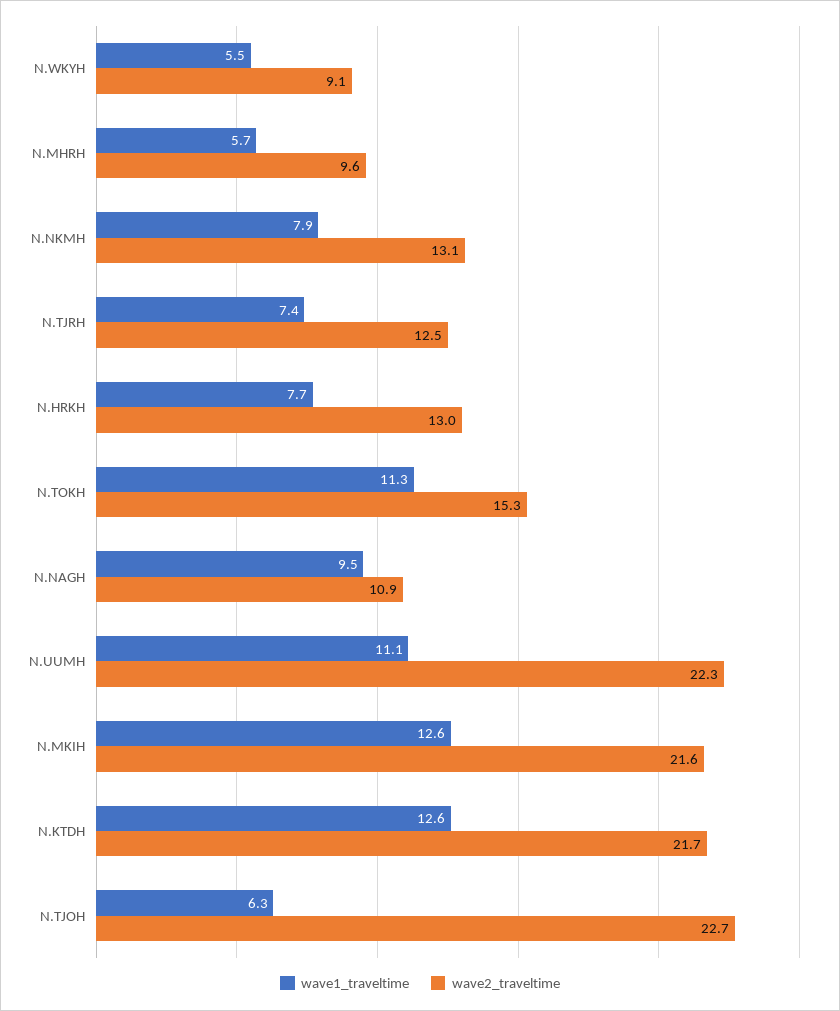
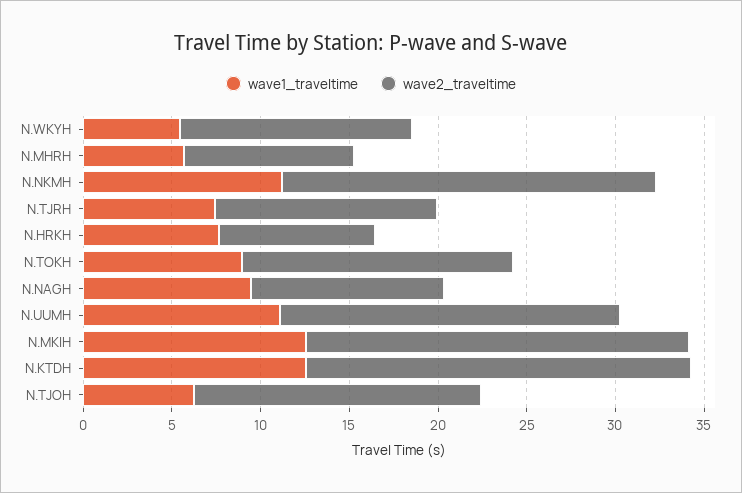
wave2_traveltime, N.WKYH: 9.1 -> 13
wave1_traveltime, N.NKMH: 7.9 -> 11
wave2_traveltime, N.NKMH: 13.1 -> 21
wave2_traveltime, N.HRKH: 13 -> 9
wave1_traveltime, N.TOKH: 11.3 -> 9
wave2_traveltime, N.UUMH: 22.3 -> 19
wave2_traveltime, N.TJOH: 22.7 -> 16

